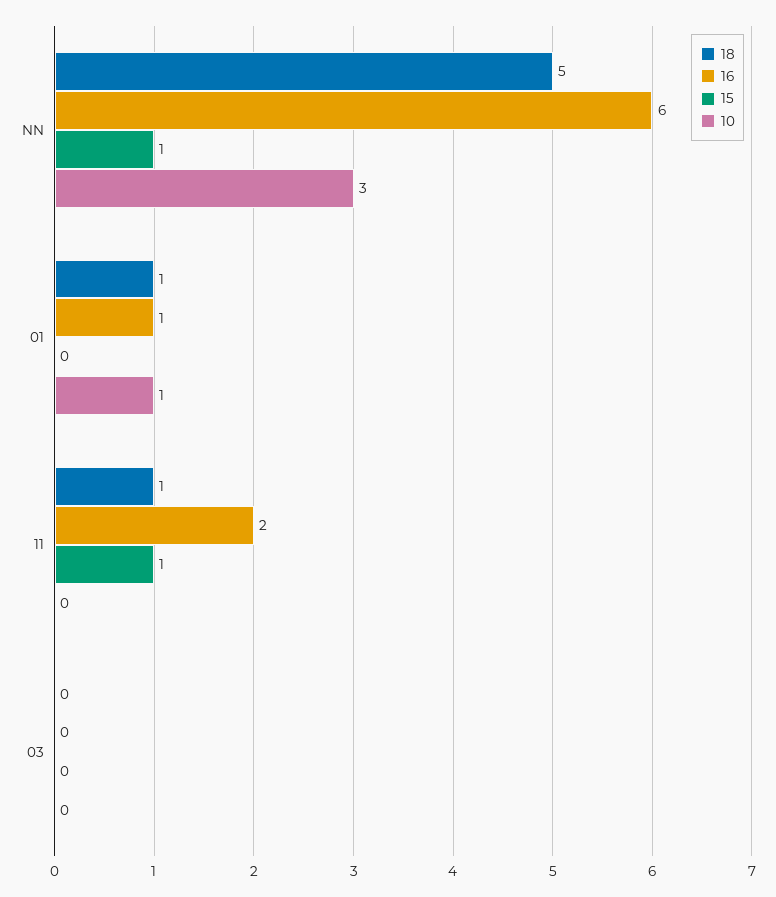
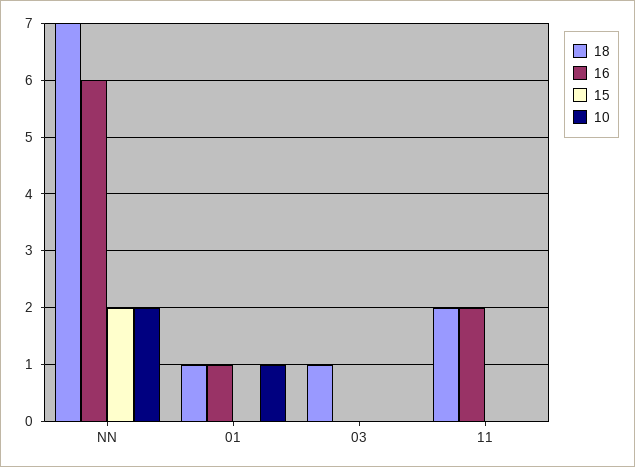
18, NN: 5 -> 7
15, NN: 1 -> 2
10, NN: 3 -> 2
18, 11: 1 -> 2
15, 11: 1 -> 0
18, 03: 0 -> 1

